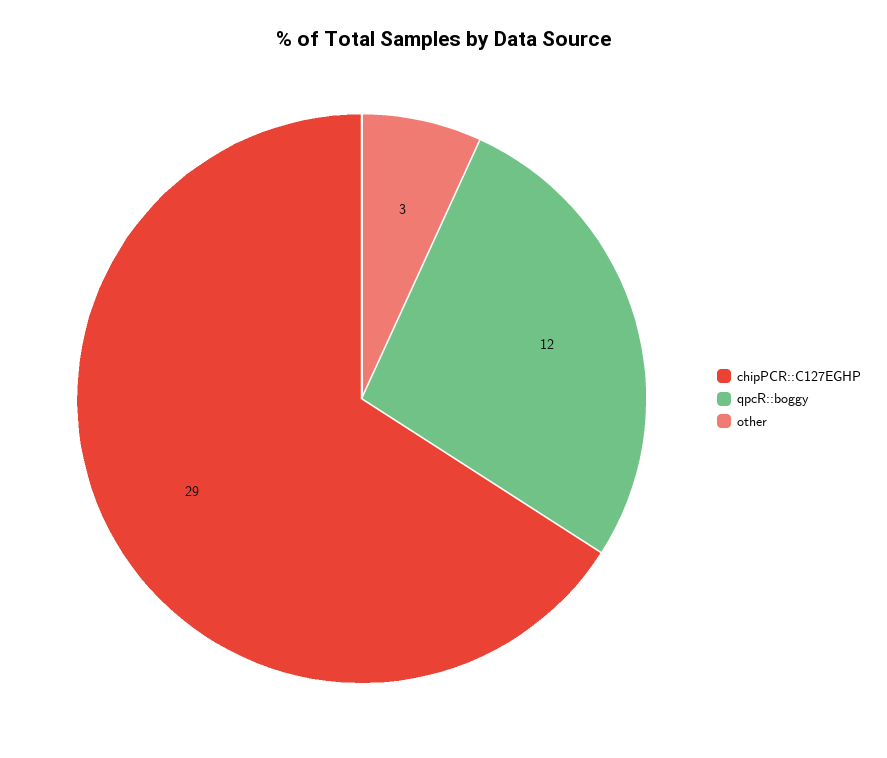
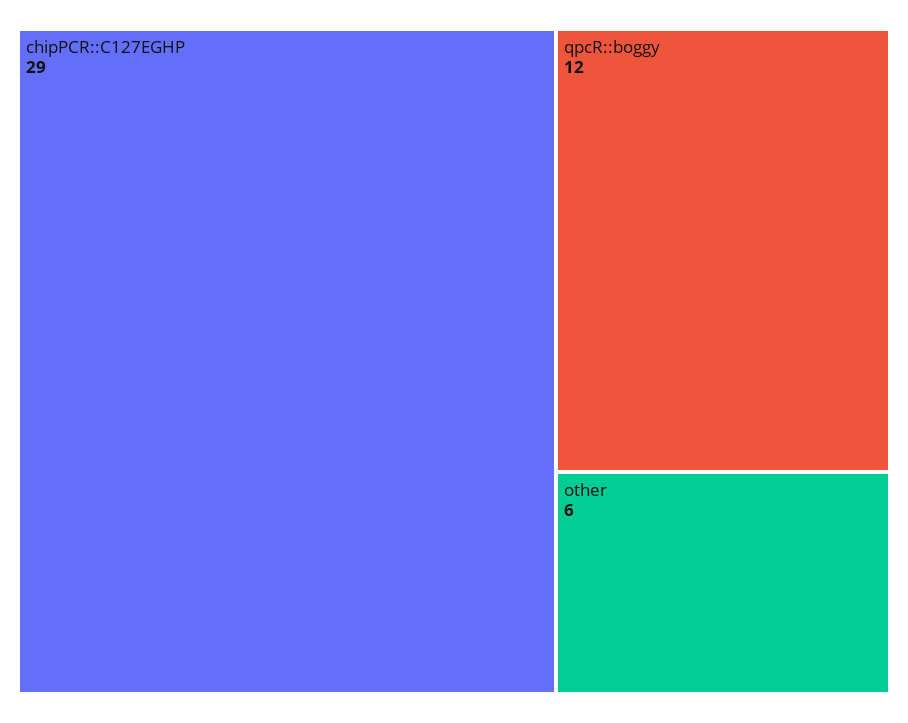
other: 3 -> 6

